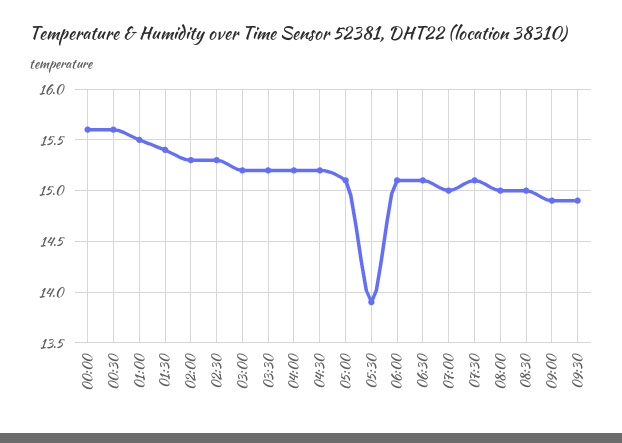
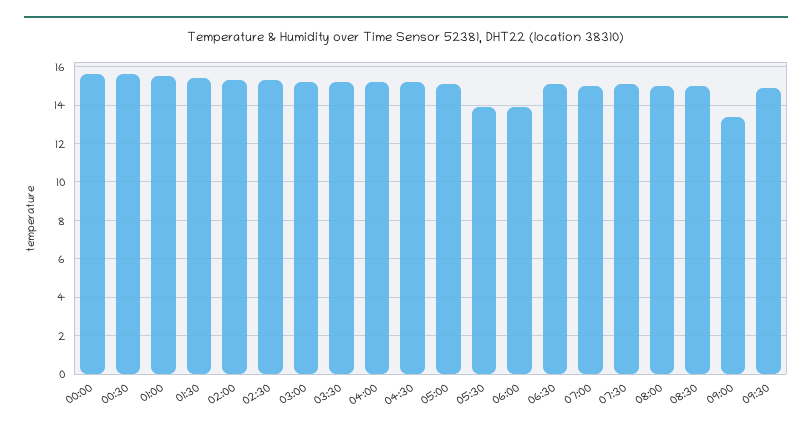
06:00: 15.1 -> 14
09:00: 14.9 -> 13.5

